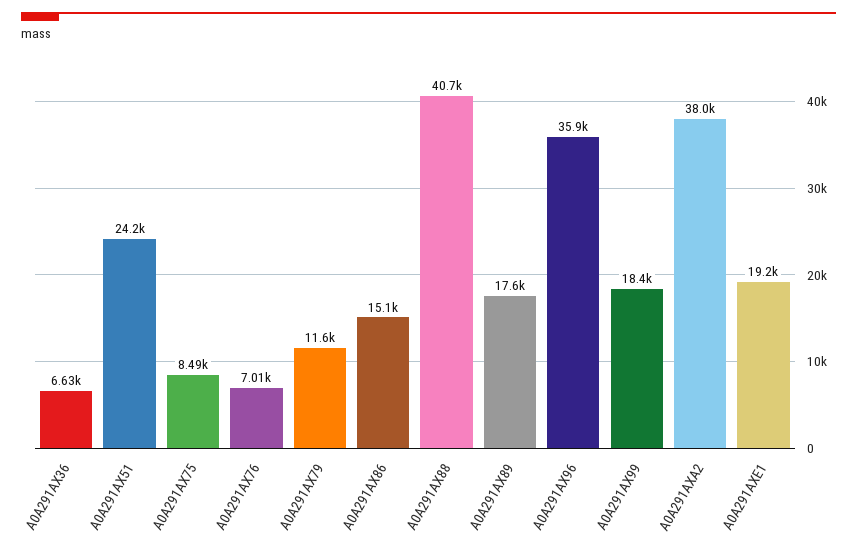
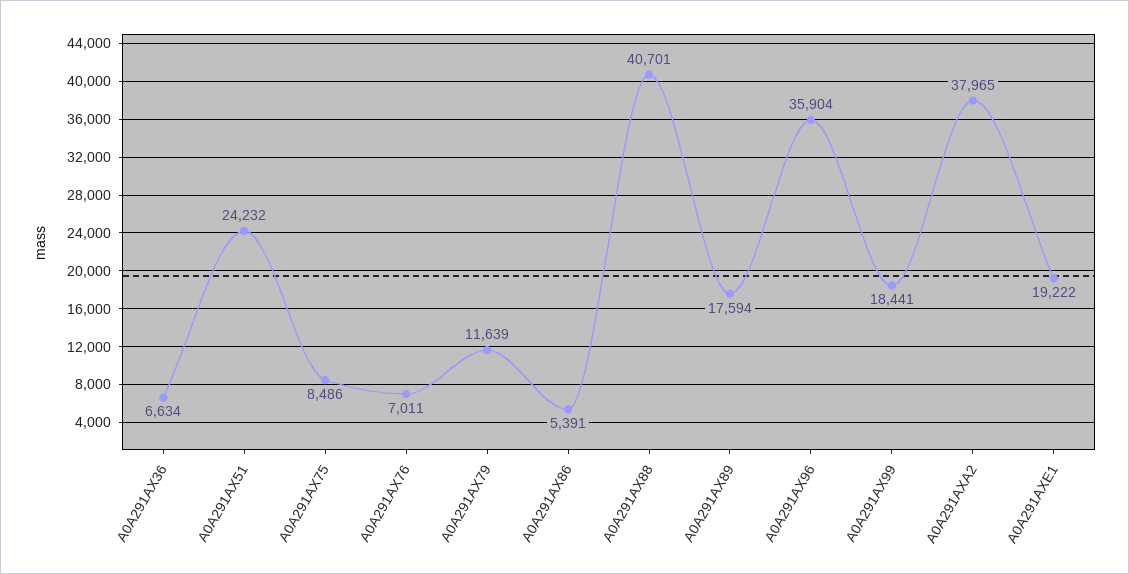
A0A291AX86: 15100 -> 5391

